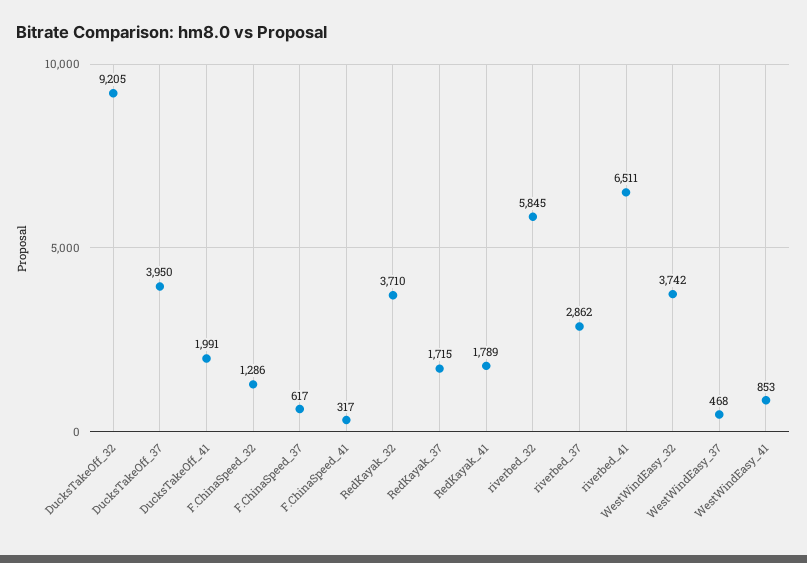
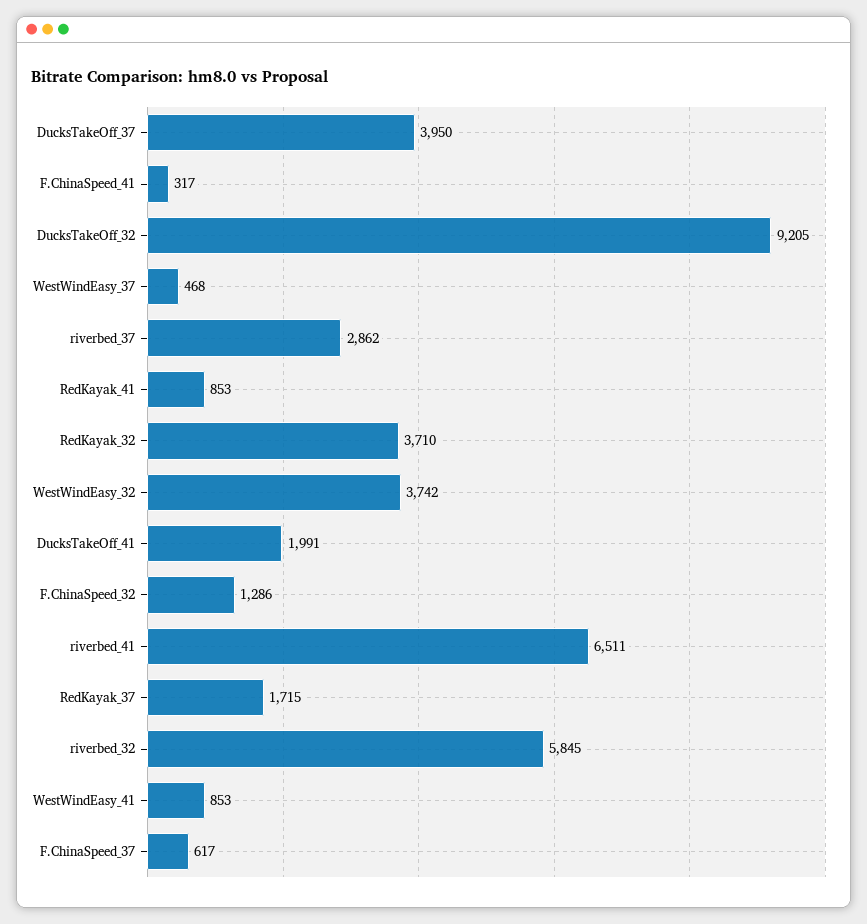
RedKayak_41: 1789 -> 853

